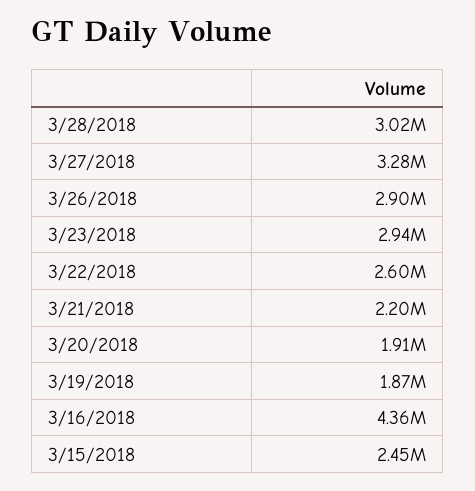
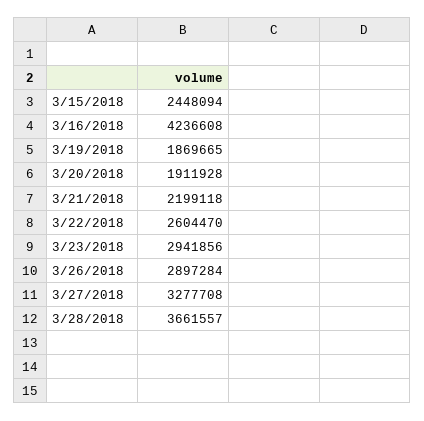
3/28/2018: 3020000 -> 3661557
3/16/2018: 4360000 -> 4236608

